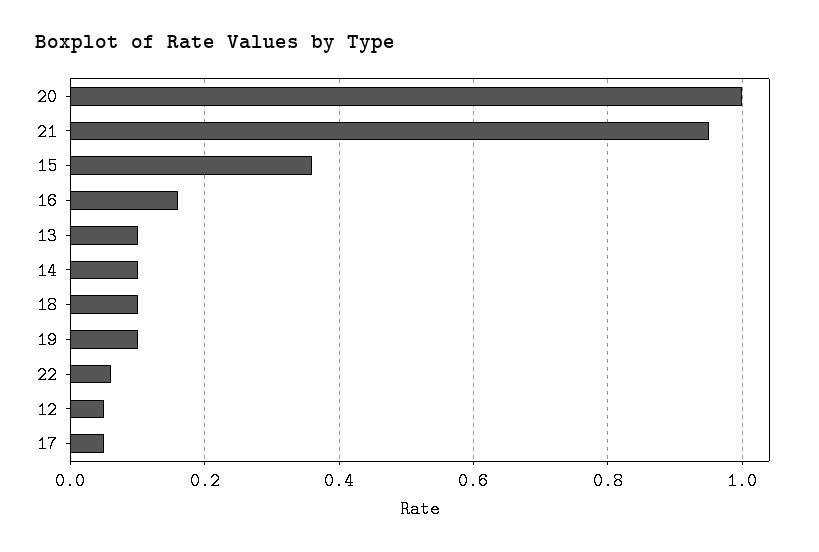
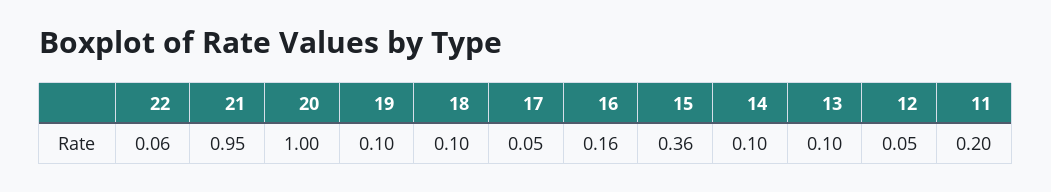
11: none -> 0.2

